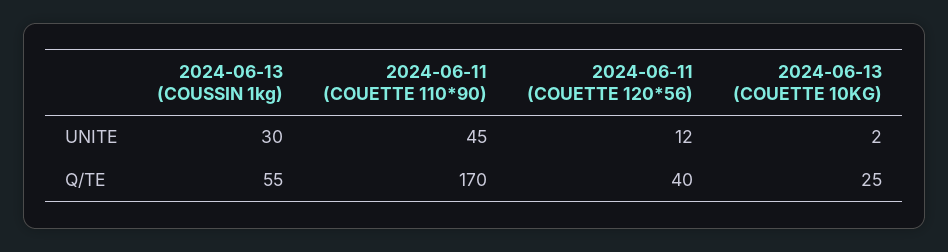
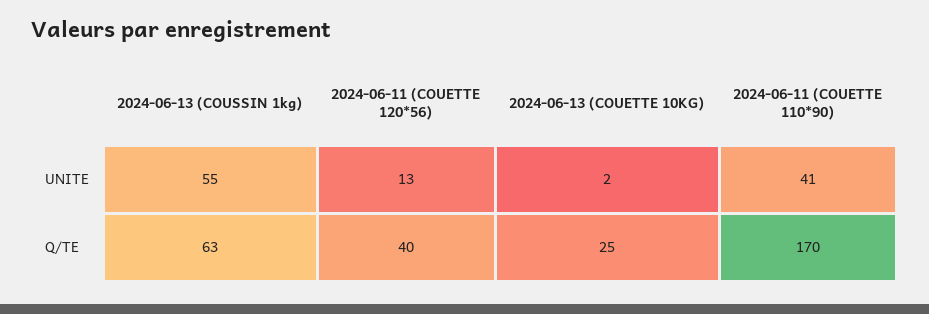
2024-06-13 (COUSSIN 1kg), UNITE: 30 -> 55
2024-06-11 (COUETTE 110*90), UNITE: 45 -> 41
2024-06-11 (COUETTE 120*56), UNITE: 12 -> 13
2024-06-13 (COUSSIN 1kg), Q/TE: 55 -> 63

